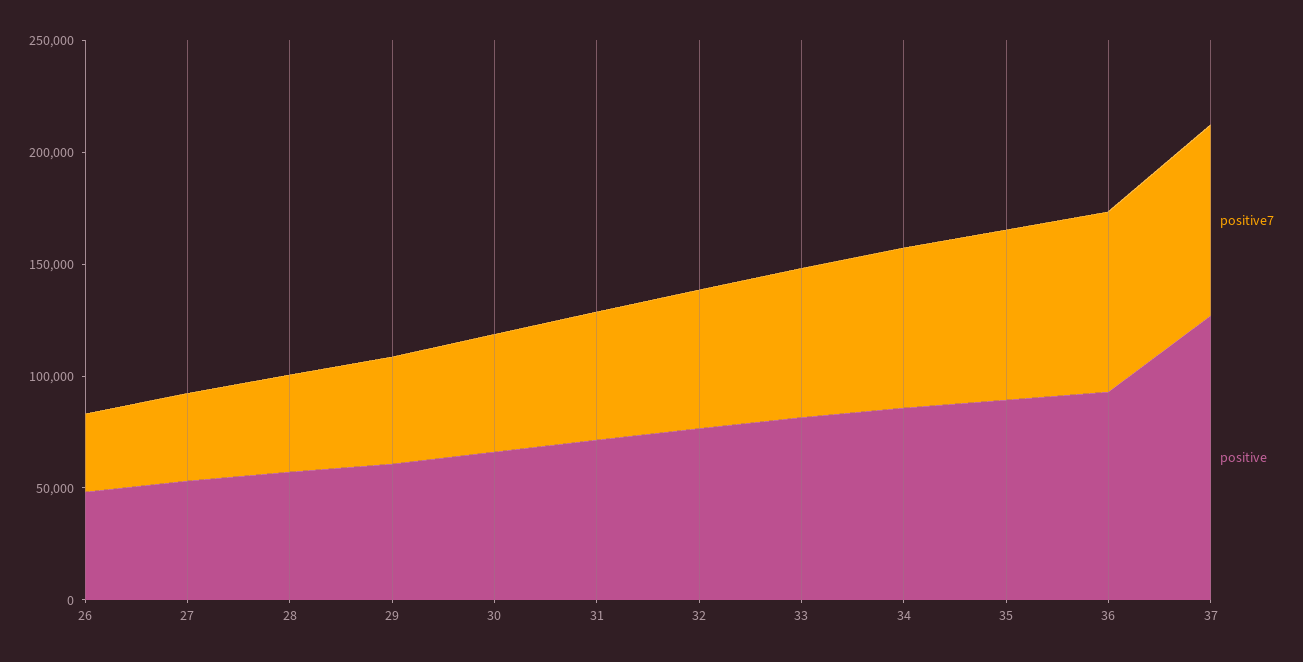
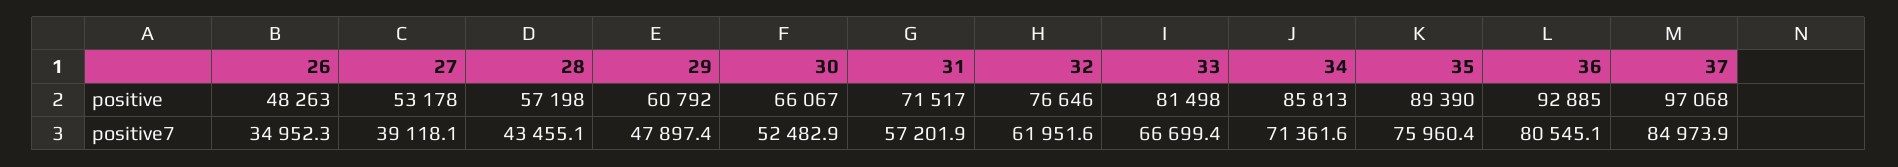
positive, 37: 130000 -> 97068

